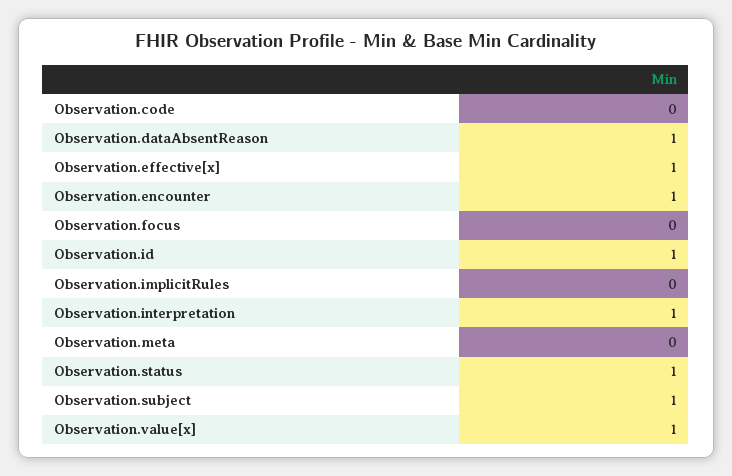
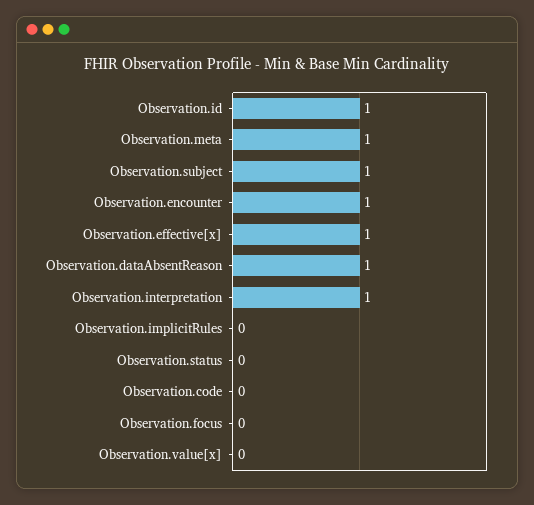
Observation.meta: 0 -> 1
Observation.status: 1 -> 0
Observation.value[x]: 1 -> 0

